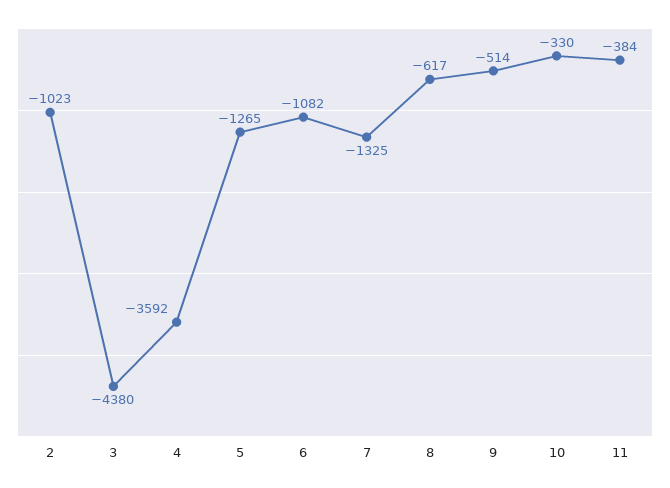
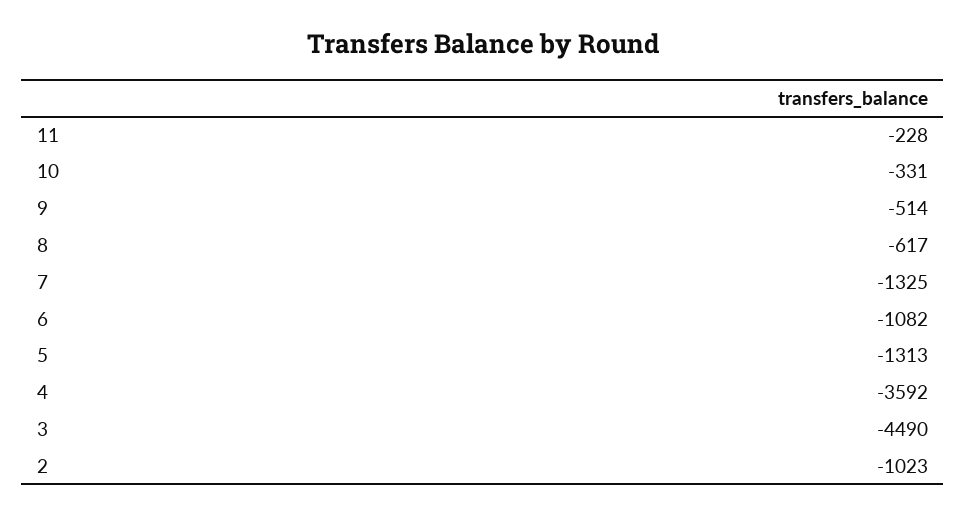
3: -4380 -> -4490
5: -1265 -> -1313
10: -330 -> -331
11: -384 -> -228

